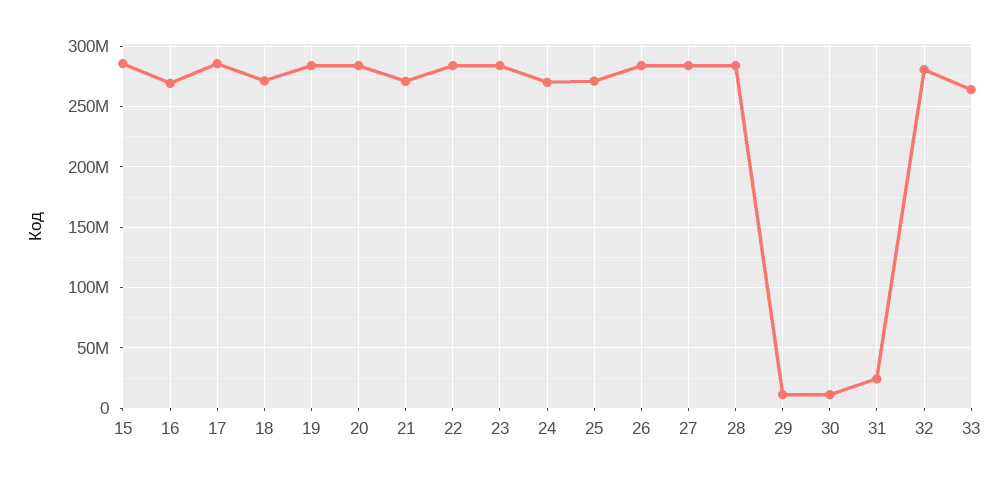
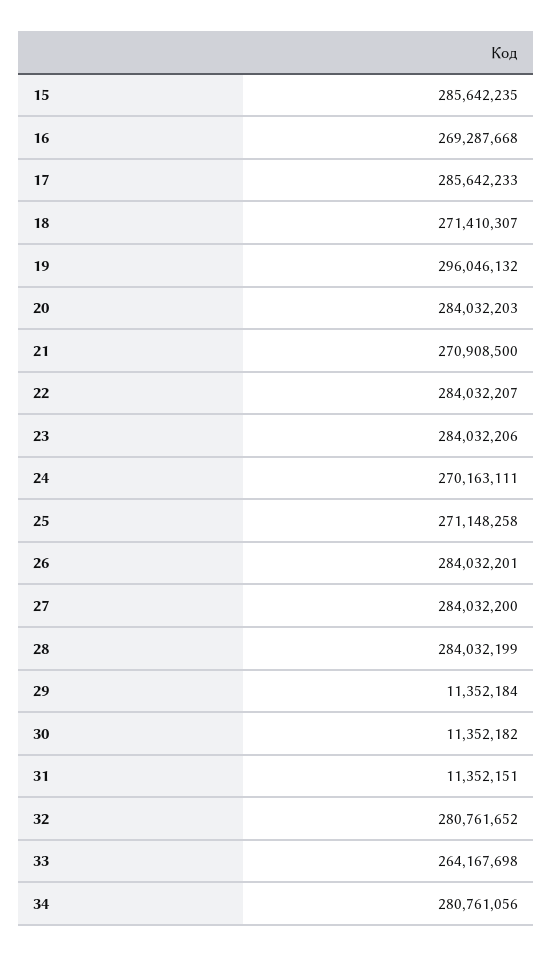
19: 285000000 -> 296046132
31: 25000000 -> 11352151
34: none -> 280761056

